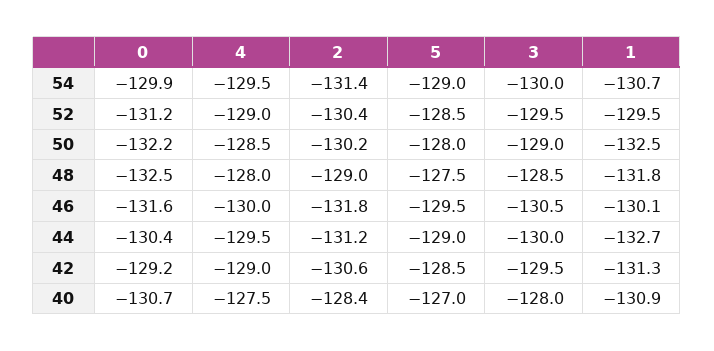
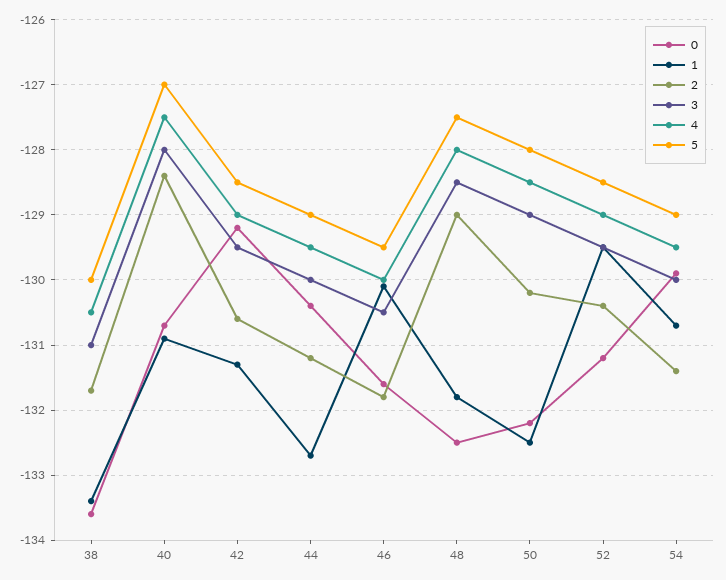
0, 38: none -> -133.6
1, 38: none -> -133.4
2, 38: none -> -131.7
3, 38: none -> -131
4, 38: none -> -130.5
5, 38: none -> -130

